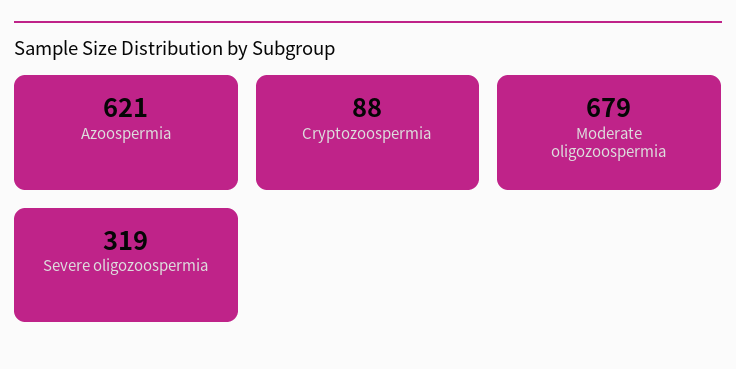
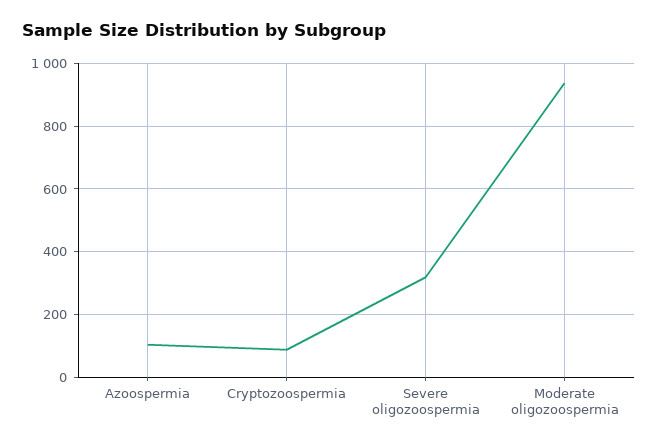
Azoospermia: 621 -> 100
Moderate oligozoospermia: 679 -> 940

